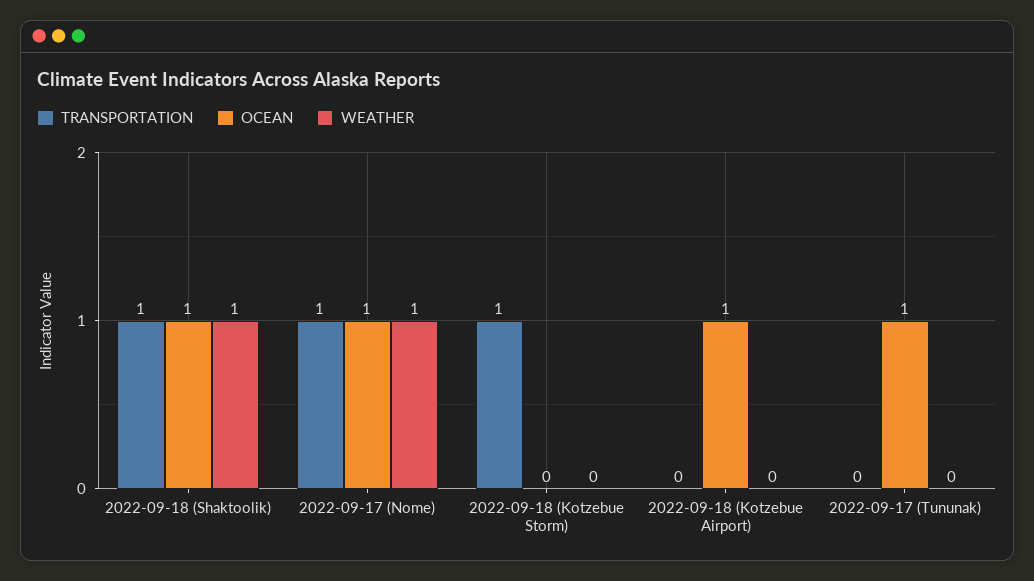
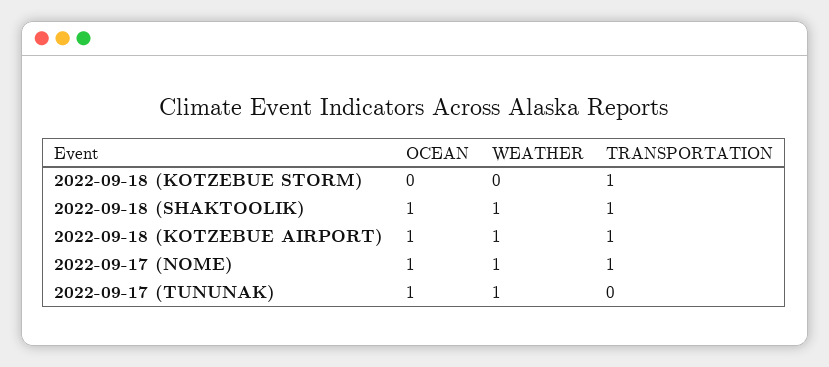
TRANSPORTATION, 2022-09-18 (Kotzebue Airport): 0 -> 1
WEATHER, 2022-09-18 (Kotzebue Airport): 0 -> 1
WEATHER, 2022-09-17 (Tununak): 0 -> 1

